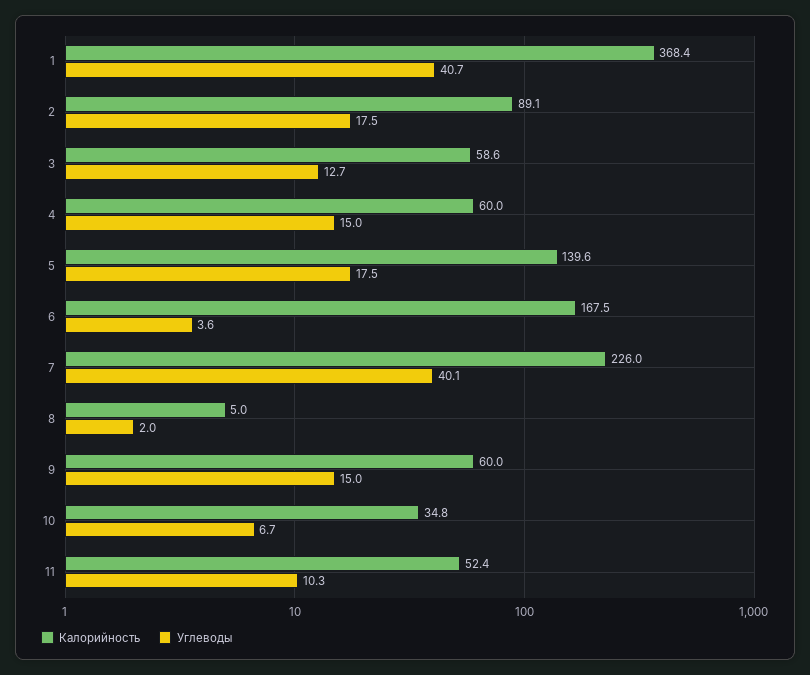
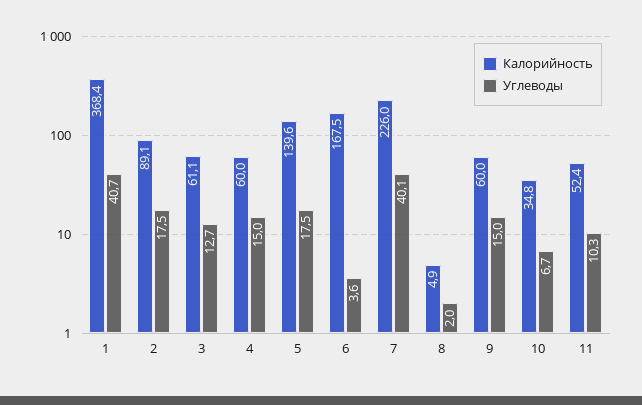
Калорийность, 3: 58.6 -> 61.1
Калорийность, 8: 5 -> 4.9

